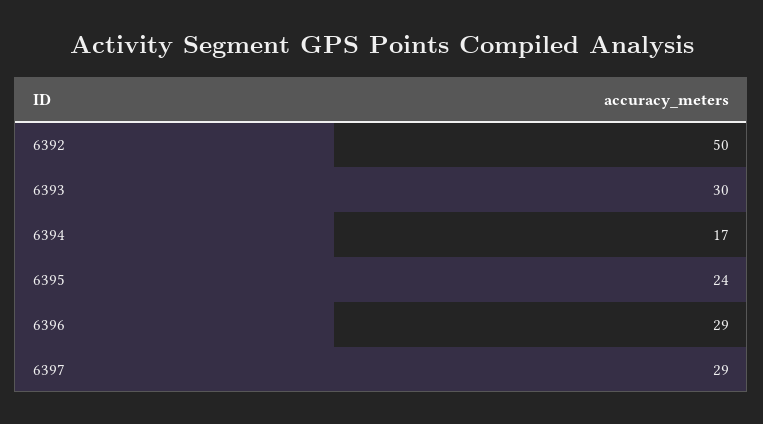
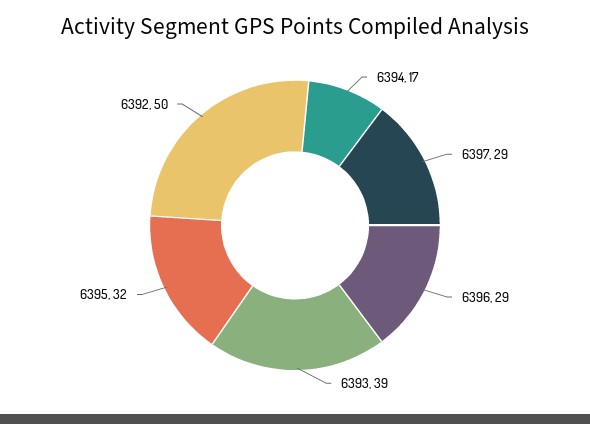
6393: 30 -> 39
6395: 24 -> 32

